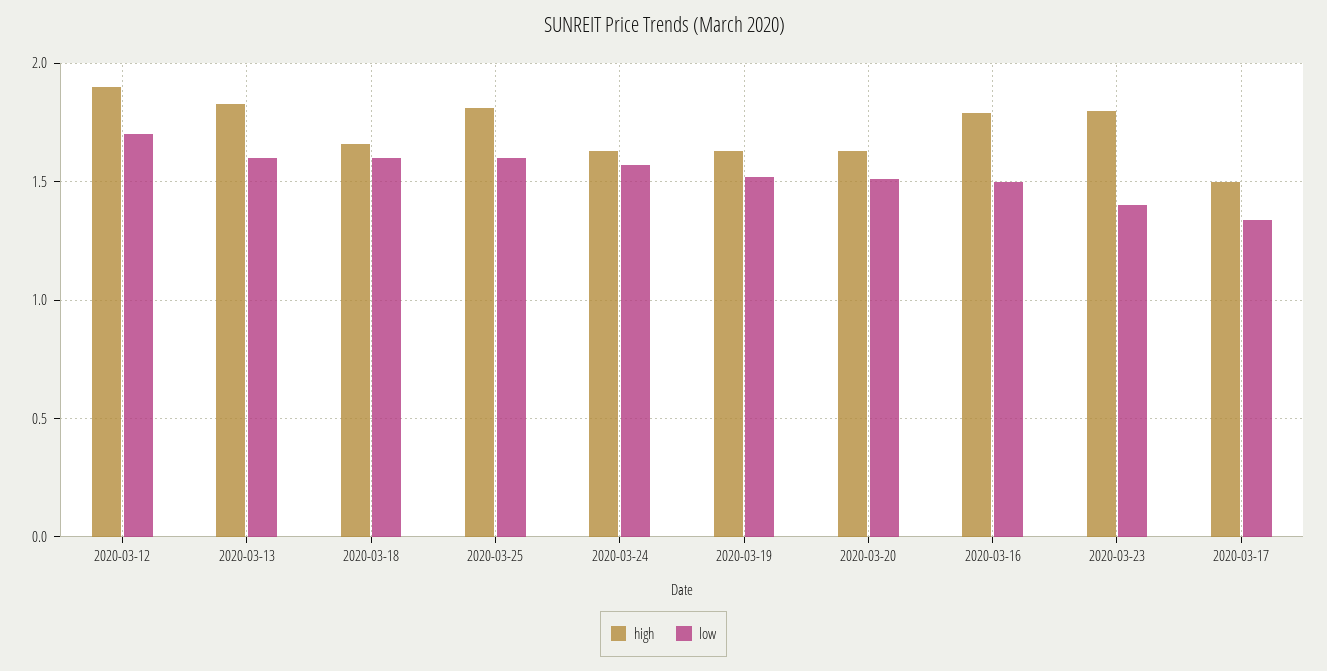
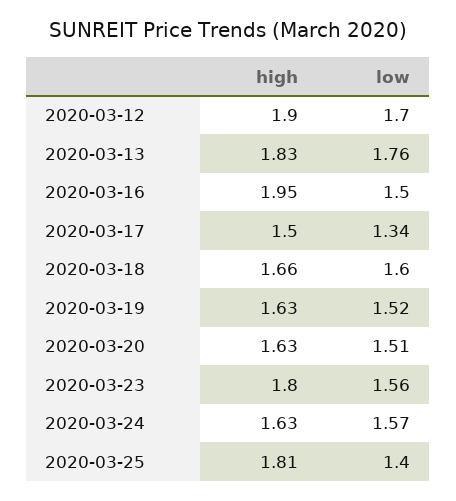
low, 2020-03-13: 1.6 -> 1.76
low, 2020-03-25: 1.6 -> 1.4
high, 2020-03-16: 1.8 -> 1.95
low, 2020-03-23: 1.4 -> 1.56

